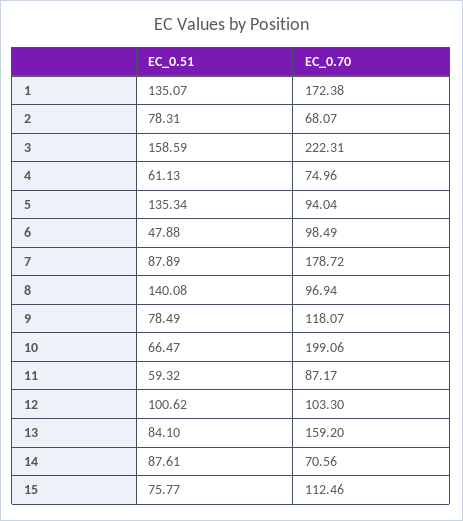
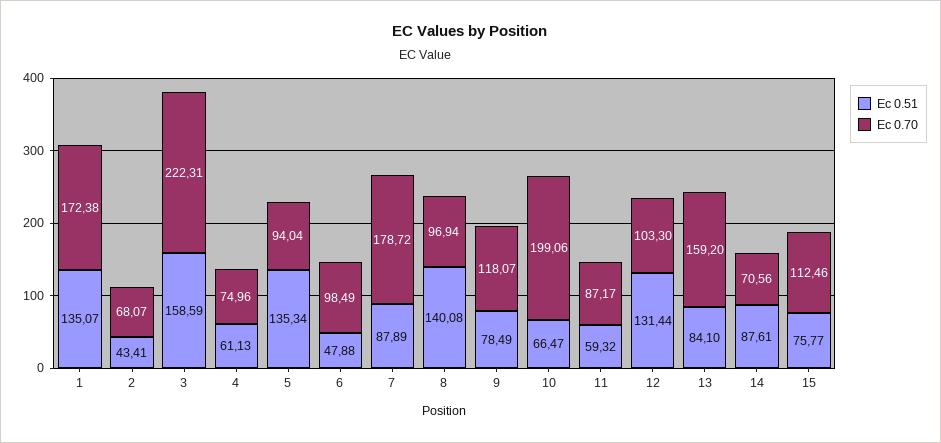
EC_0.51, 2: 78.31 -> 43.41
EC_0.51, 12: 100.62 -> 131.44

